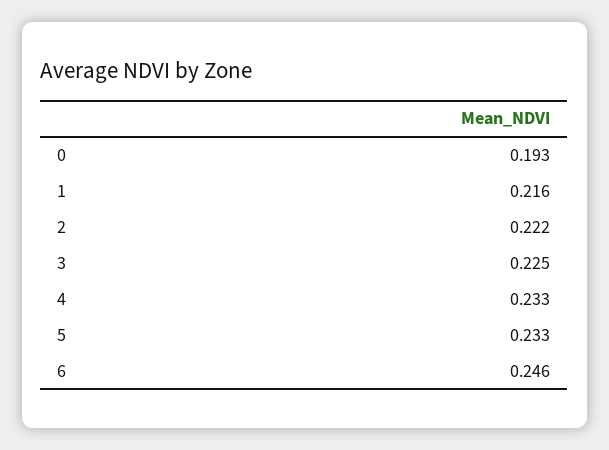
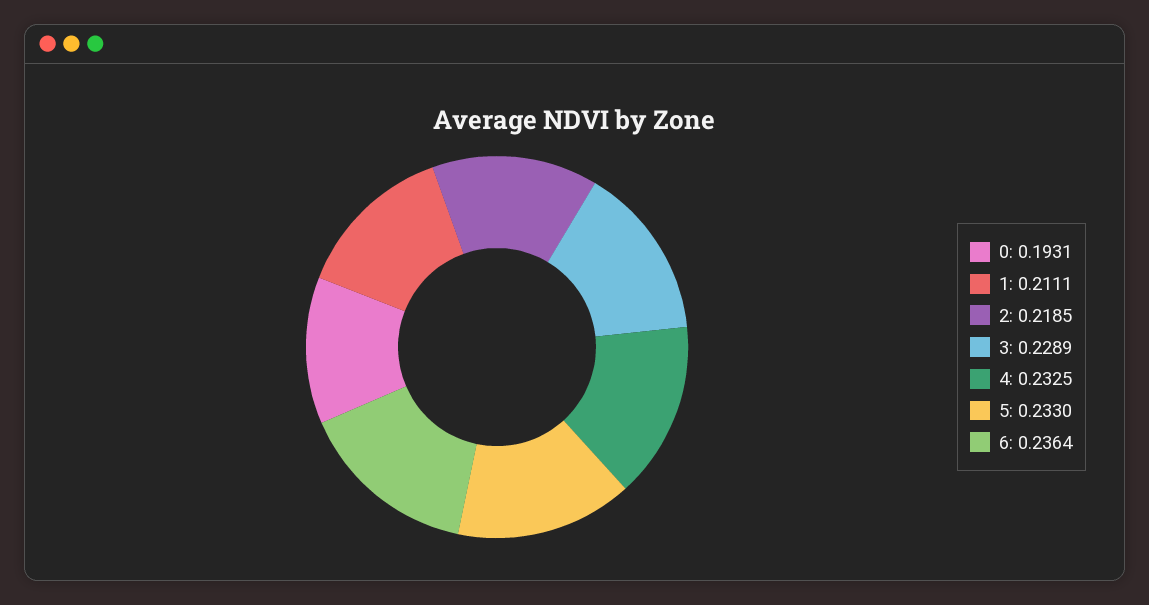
1: 0.216 -> 0.2111
2: 0.222 -> 0.2185
3: 0.225 -> 0.2289
6: 0.246 -> 0.2364

